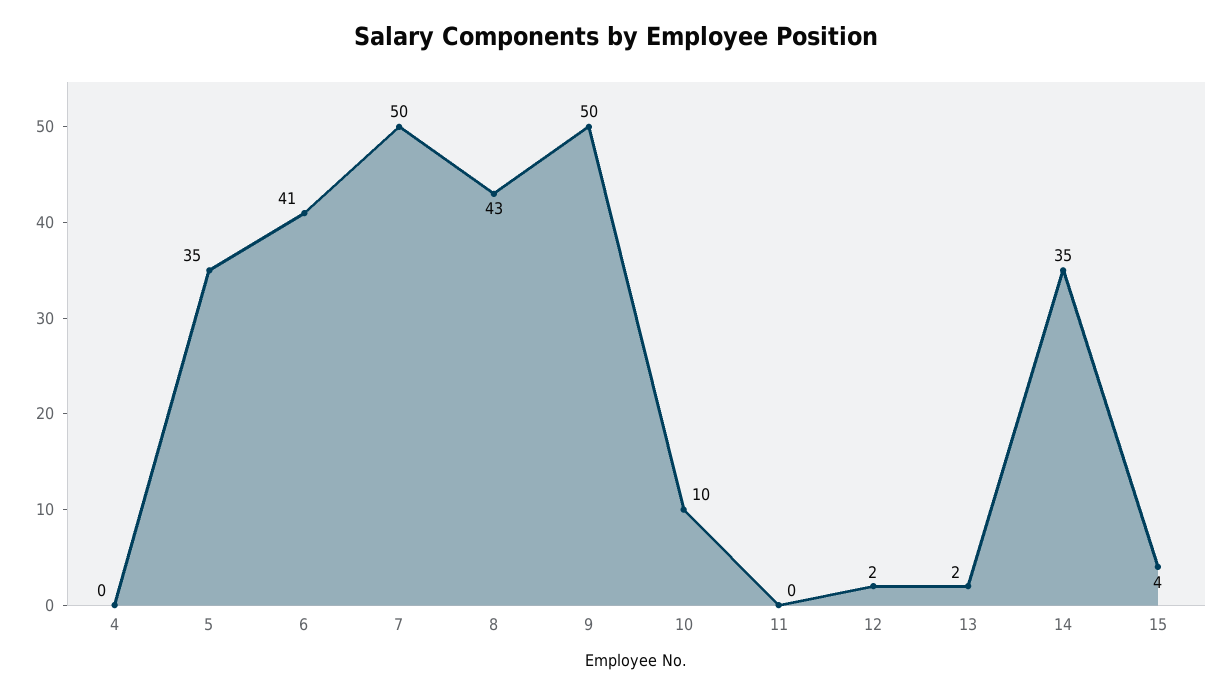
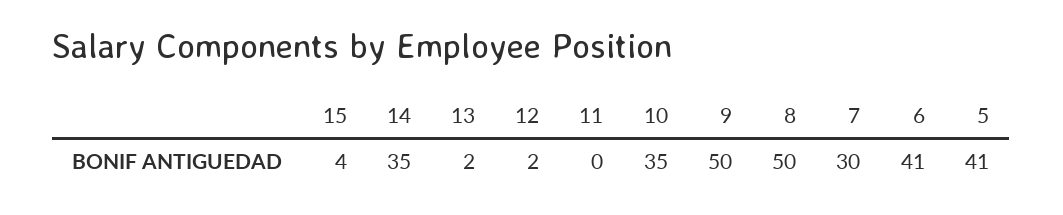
4: 0 -> none
5: 35 -> 41
7: 50 -> 30
8: 43 -> 50
10: 10 -> 35

